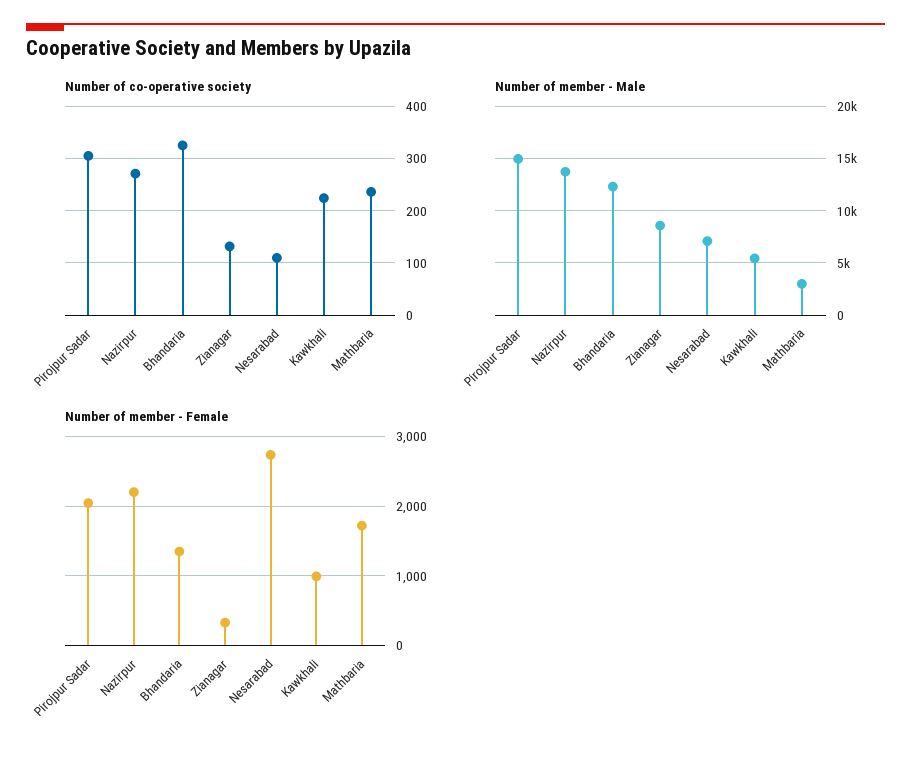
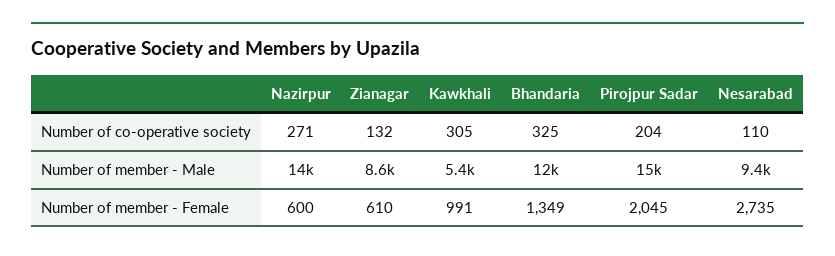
Number of co-operative society, Pirojpur Sadar: 300 -> 204
Number of co-operative society, Kawkhali: 220 -> 305
Number of co-operative society, Mathbaria: 240 -> none
Number of member - Male, Nesarabad: 7000 -> 9400
Number of member - Male, Mathbaria: 3000 -> none
Number of member - Female, Nazirpur: 2200 -> 600
Number of member - Female, Zianagar: 300 -> 610
Number of member - Female, Mathbaria: 1700 -> none

